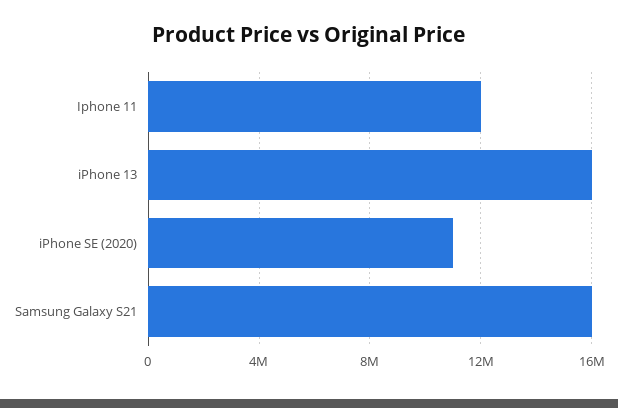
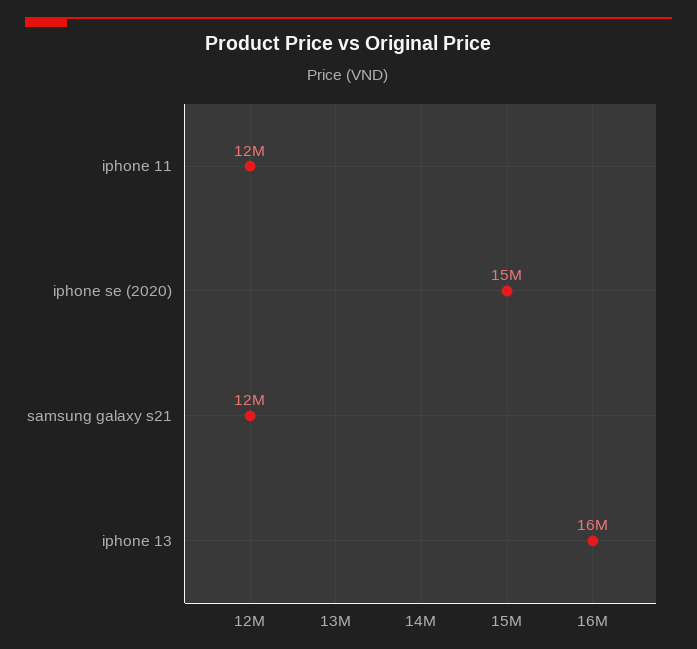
iPhone SE (2020): 11000000 -> 15000000
Samsung Galaxy S21: 16000000 -> 12000000

